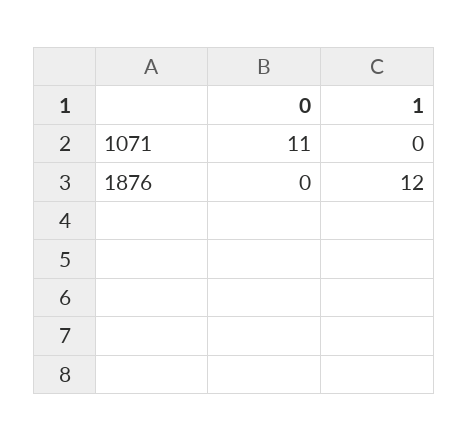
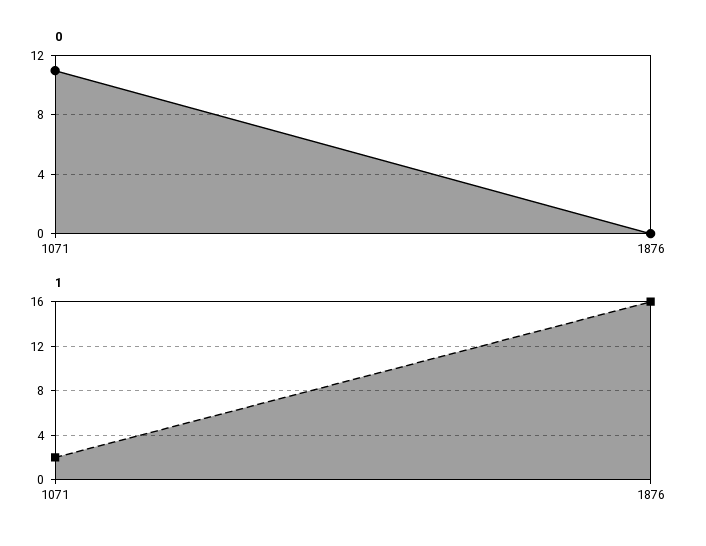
1, 1071: 0 -> 2
1, 1876: 12 -> 16

